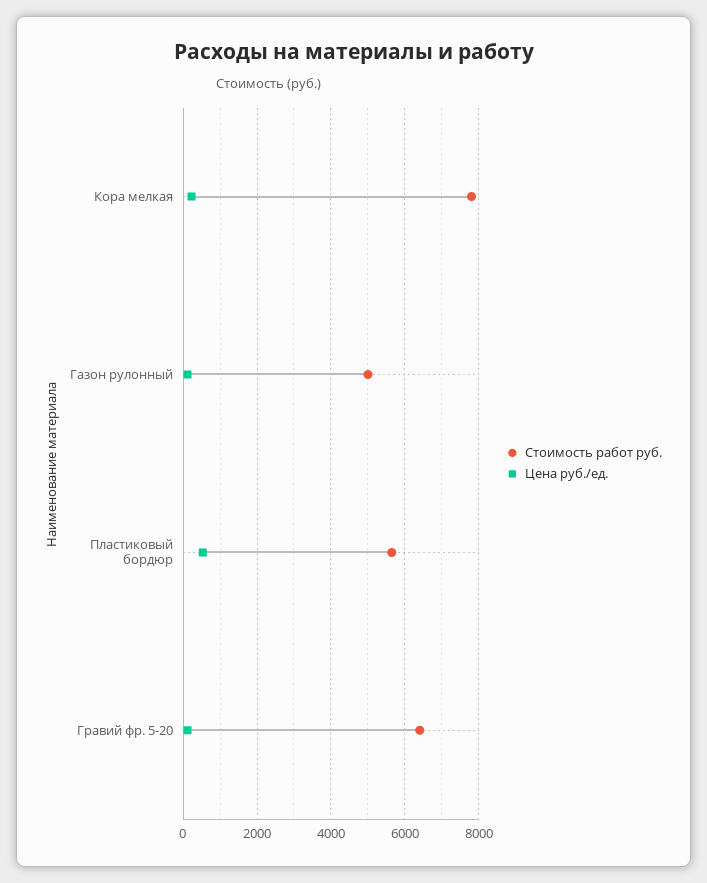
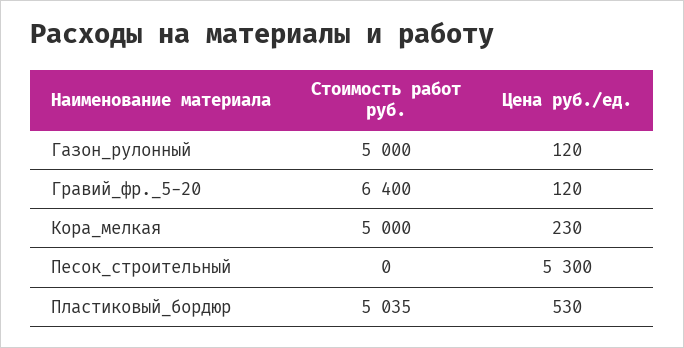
Стоимость работ руб., Кора мелкая: 7800 -> 5000
Стоимость работ руб., Пластиковый бордюр: 5600 -> 5035
Стоимость работ руб., Песок_строительный: none -> 0
Цена руб./ед., Песок_строительный: none -> 5300

